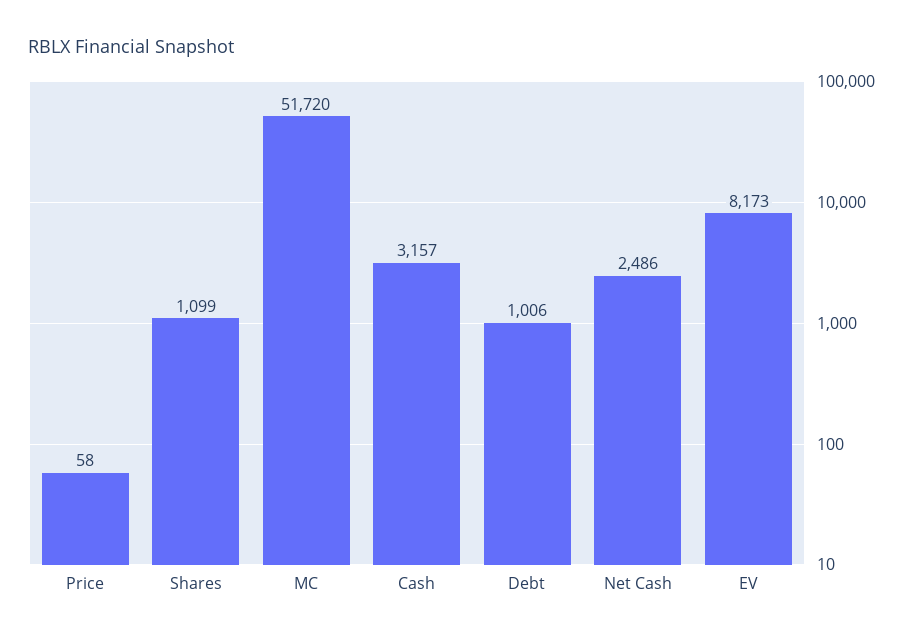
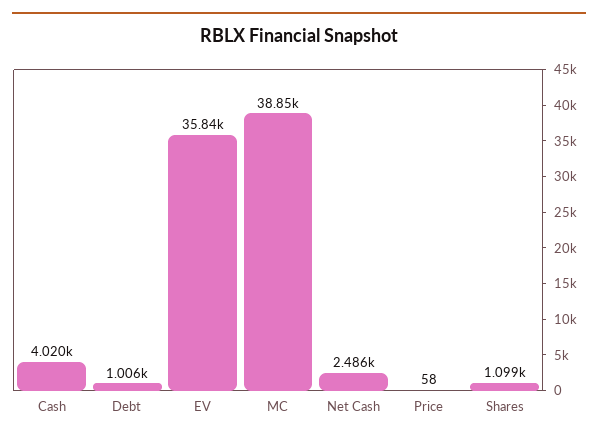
MC: 51720 -> 38850
Cash: 3157 -> 4020
EV: 8173 -> 35840

